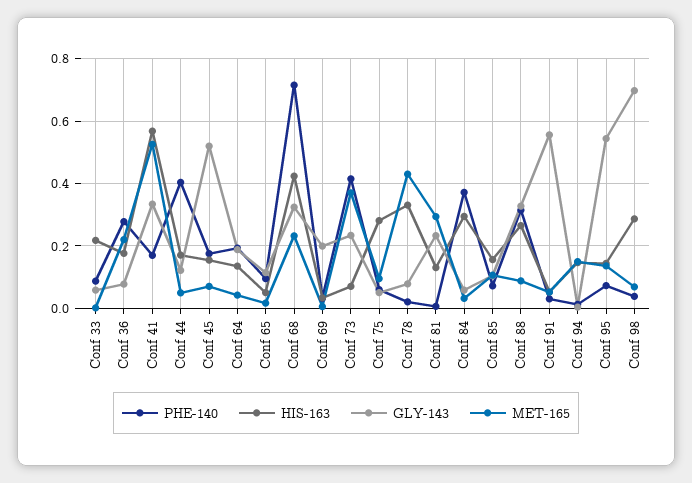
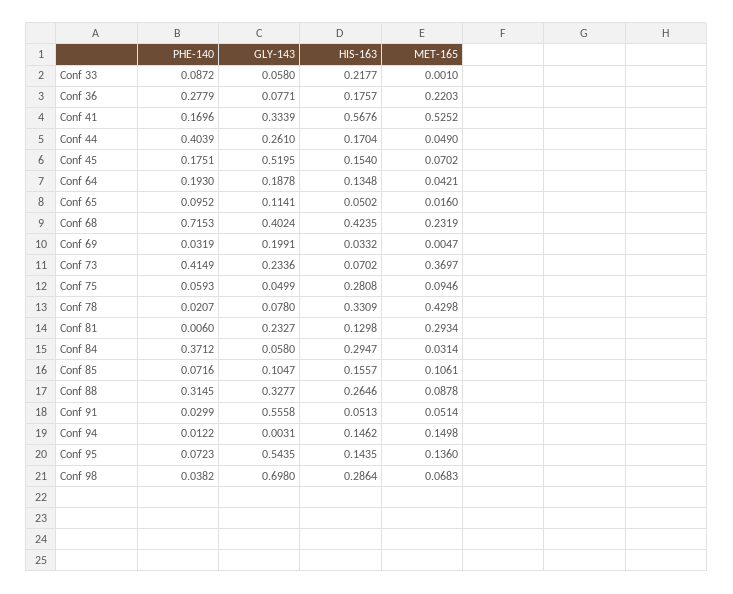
GLY-143, Conf 44: 0.12 -> 0.261
GLY-143, Conf 68: 0.32 -> 0.4024

